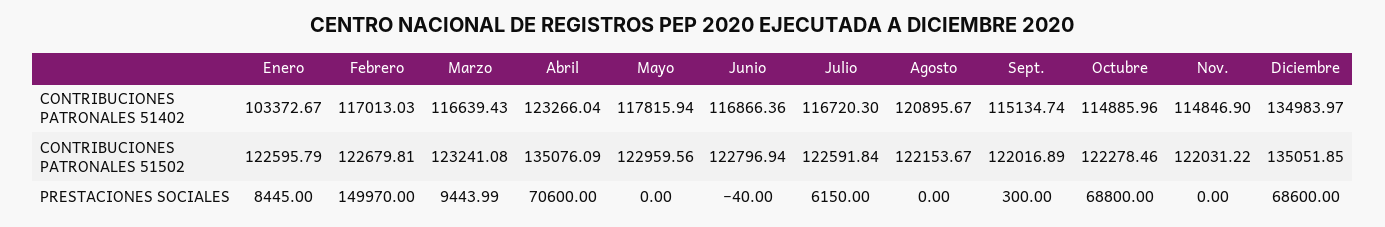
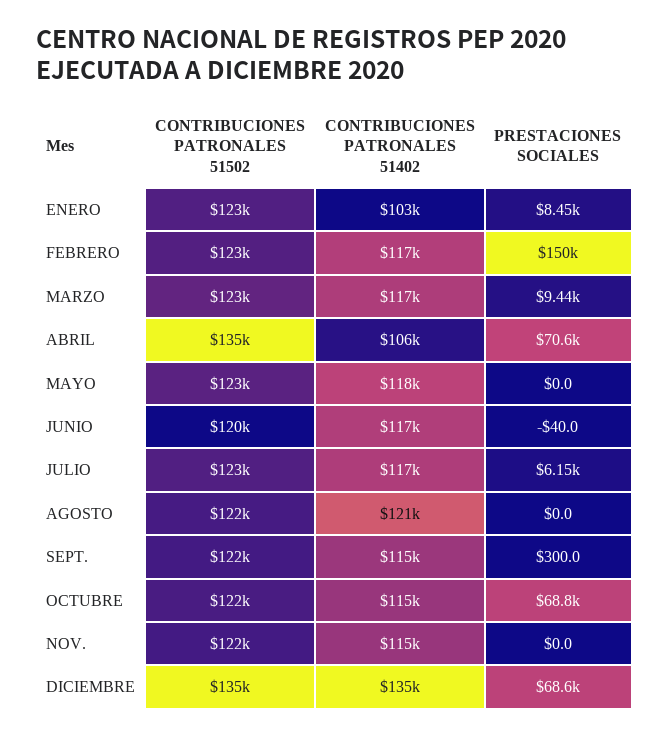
Abril, CONTRIBUCIONES PATRONALES 51402: 123266.04 -> 106000
Junio, CONTRIBUCIONES PATRONALES 51502: 122796.94 -> 120000

